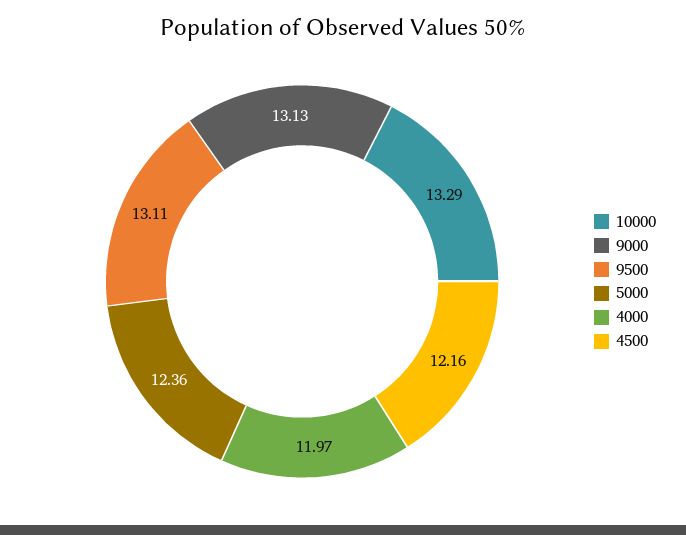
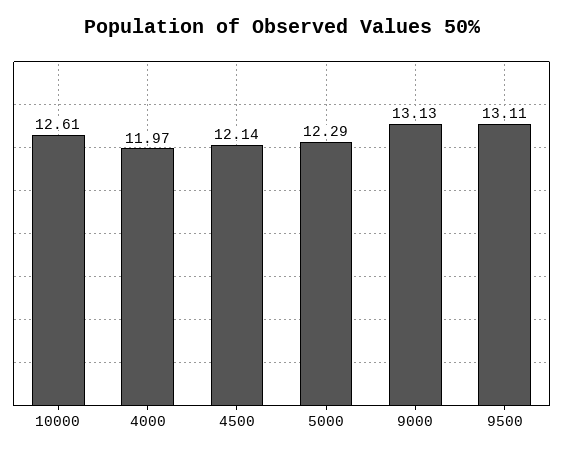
10000: 13.29 -> 12.61
5000: 12.36 -> 12.29
4500: 12.16 -> 12.14

